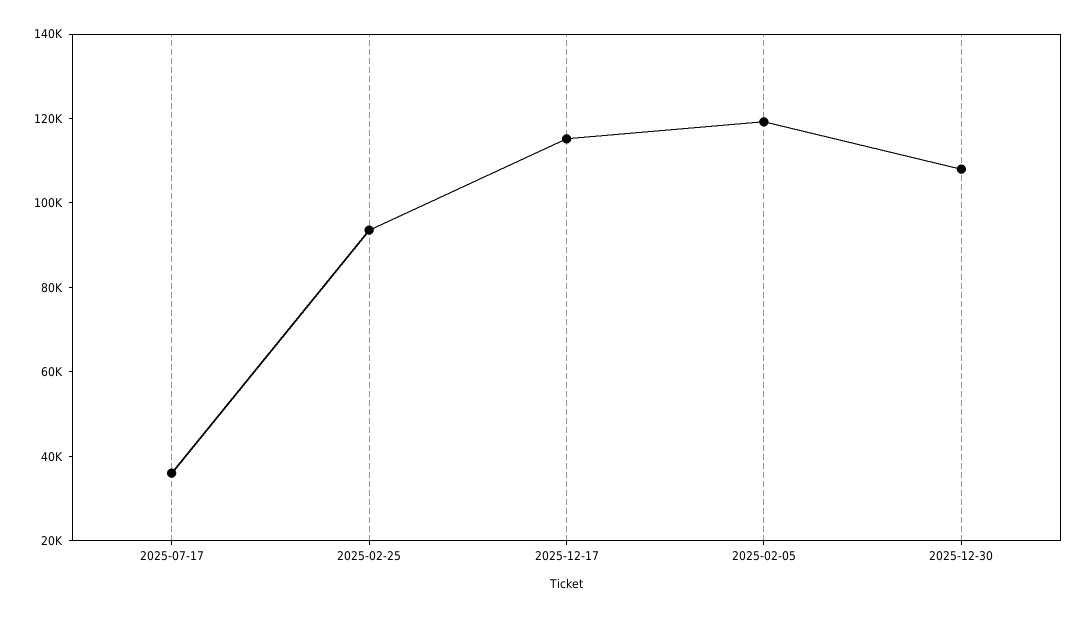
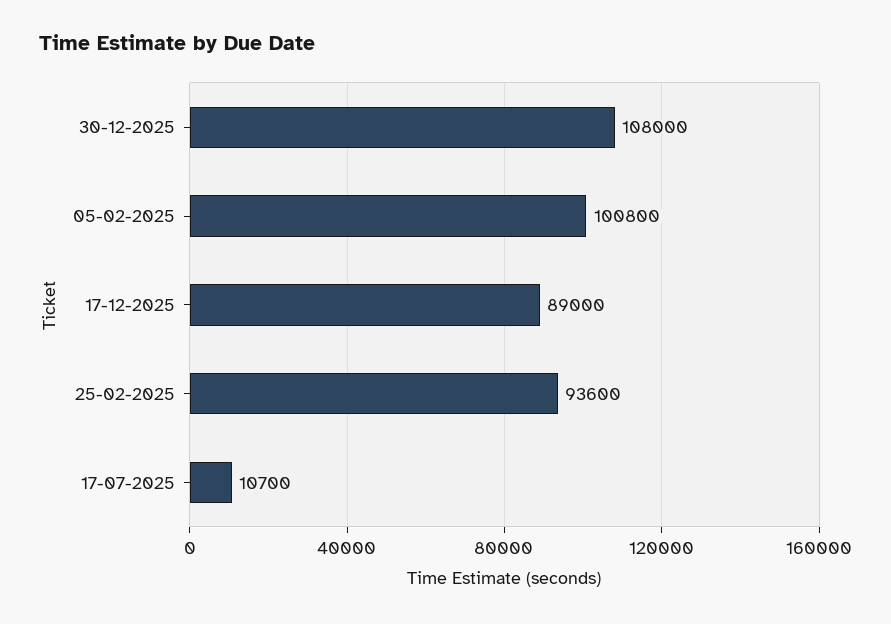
2025-07-17: 35000 -> 10700
2025-12-17: 115000 -> 89000
2025-02-05: 120000 -> 100800

